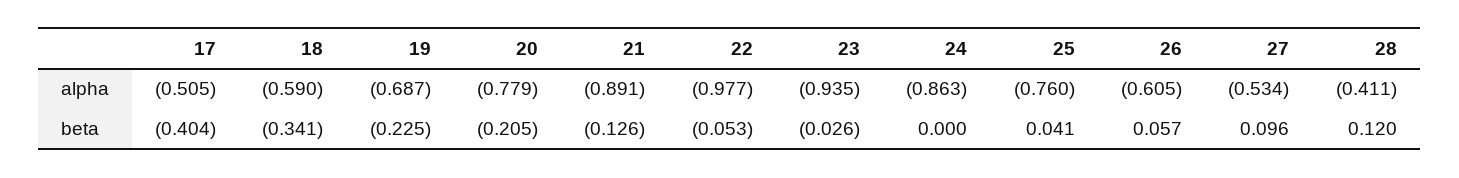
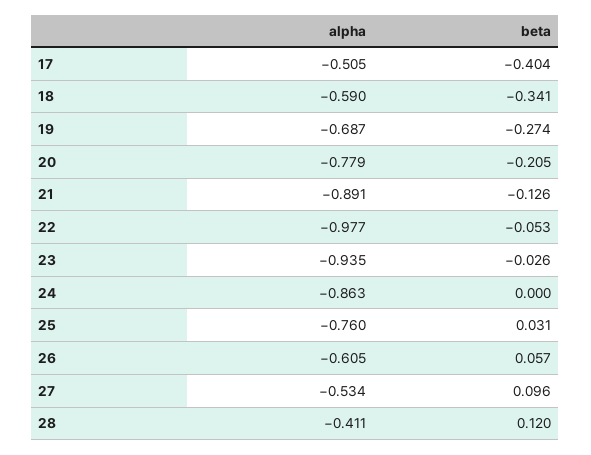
19, beta: -0.225 -> -0.274
25, beta: 0.041 -> 0.031

